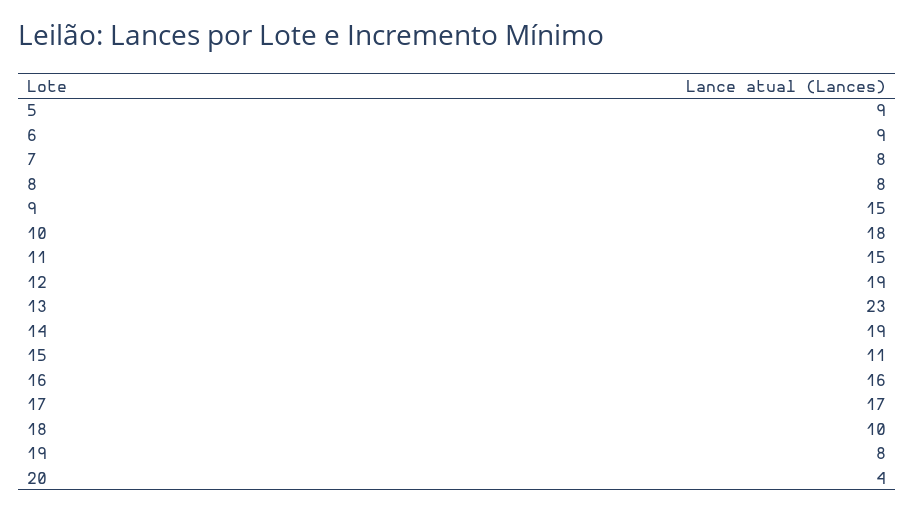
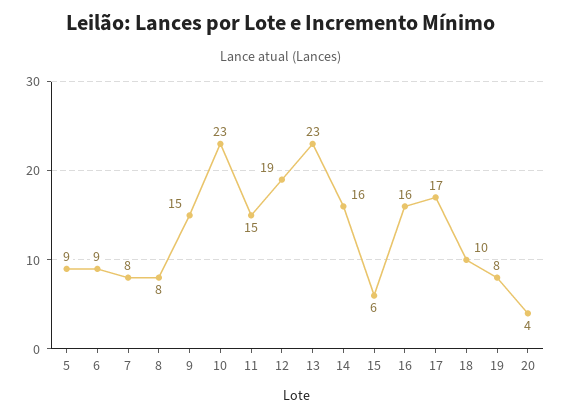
10: 18 -> 23
14: 19 -> 16
15: 11 -> 6

